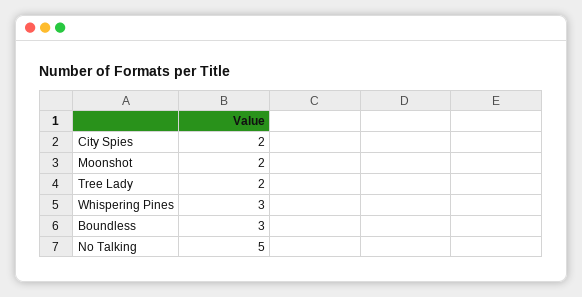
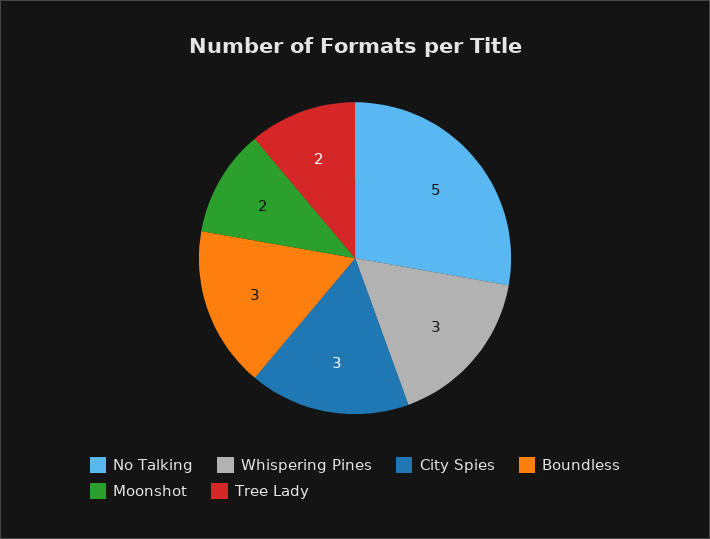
City Spies: 2 -> 3

